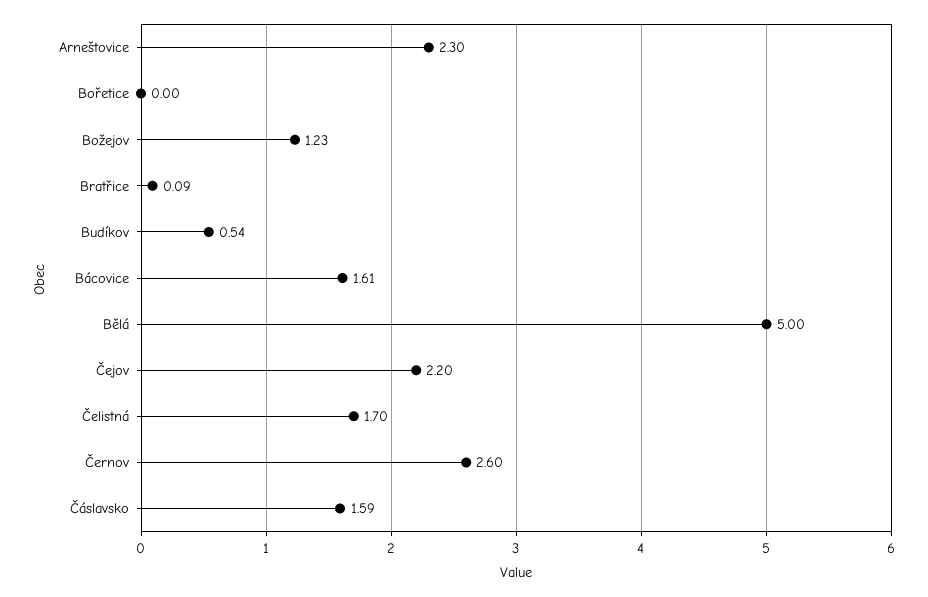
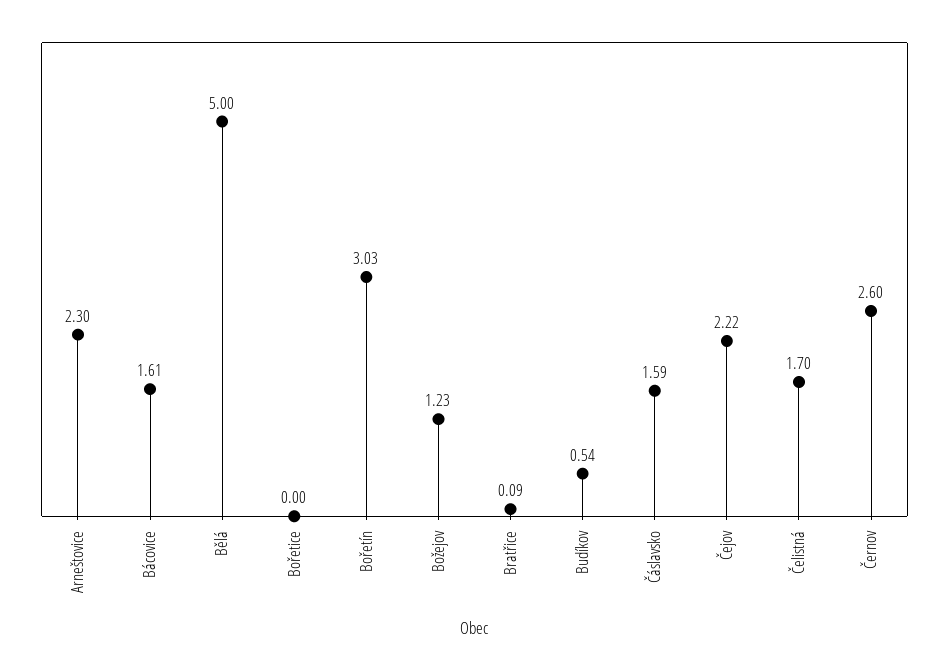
Čejov: 2.2 -> 2.22
Bořetín: none -> 3.03

